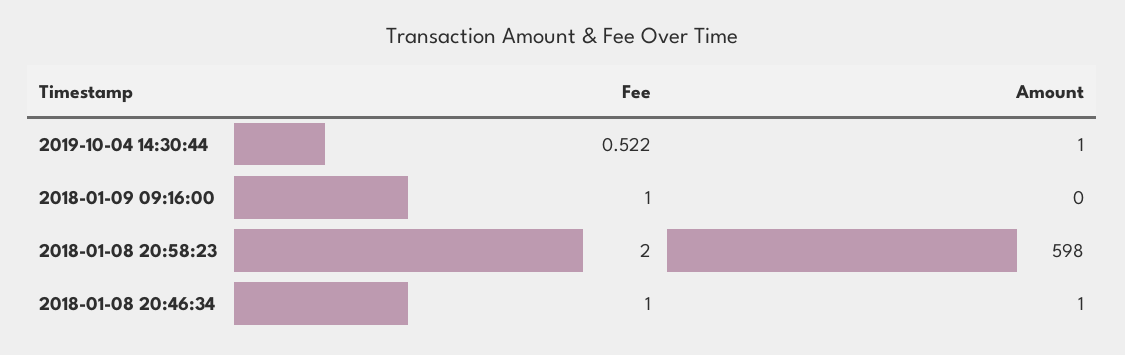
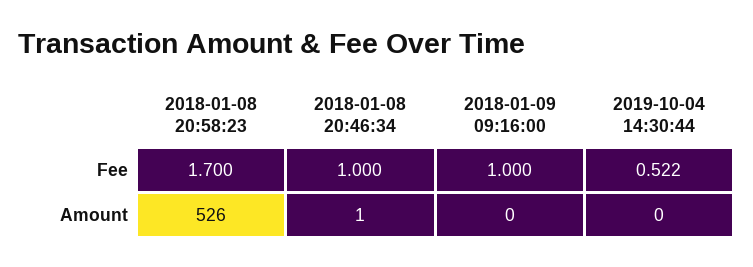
Amount, 2019-10-04 14:30:44: 1 -> 0
Fee, 2018-01-08 20:58:23: 2 -> 1.7
Amount, 2018-01-08 20:58:23: 598 -> 526

